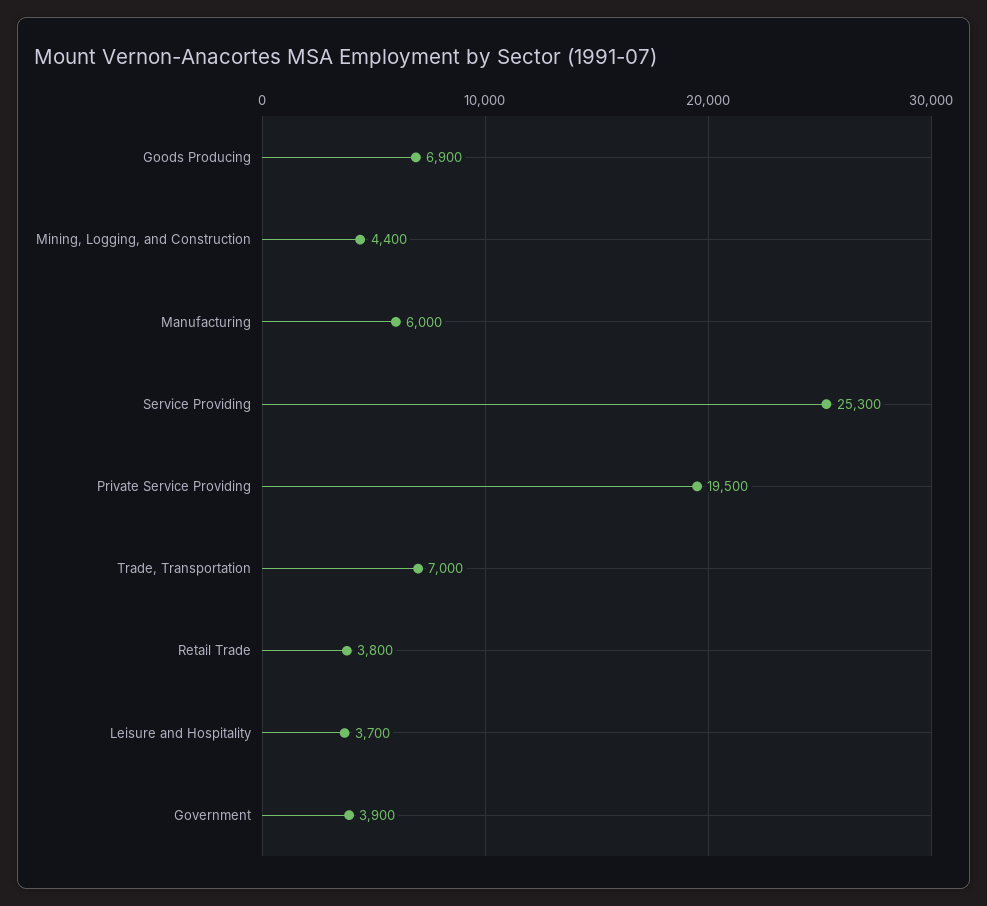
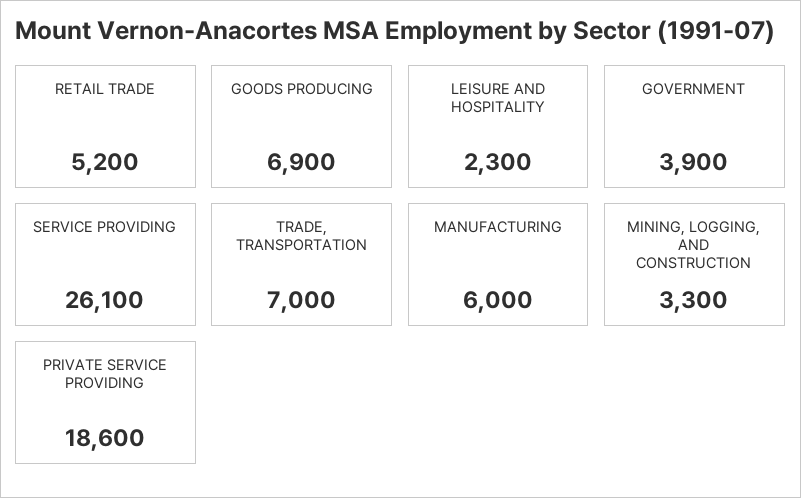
Mining, Logging, and Construction: 4400 -> 3300
Service Providing: 25300 -> 26100
Private Service Providing: 19500 -> 18600
Retail Trade: 3800 -> 5200
Leisure and Hospitality: 3700 -> 2300

